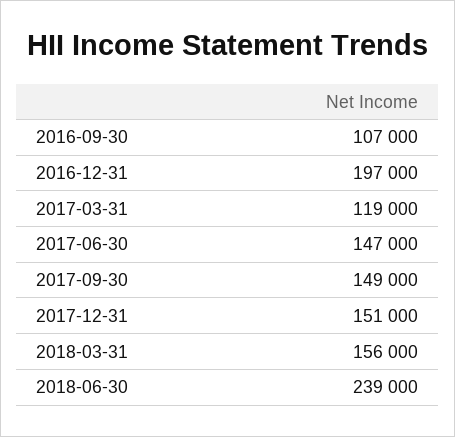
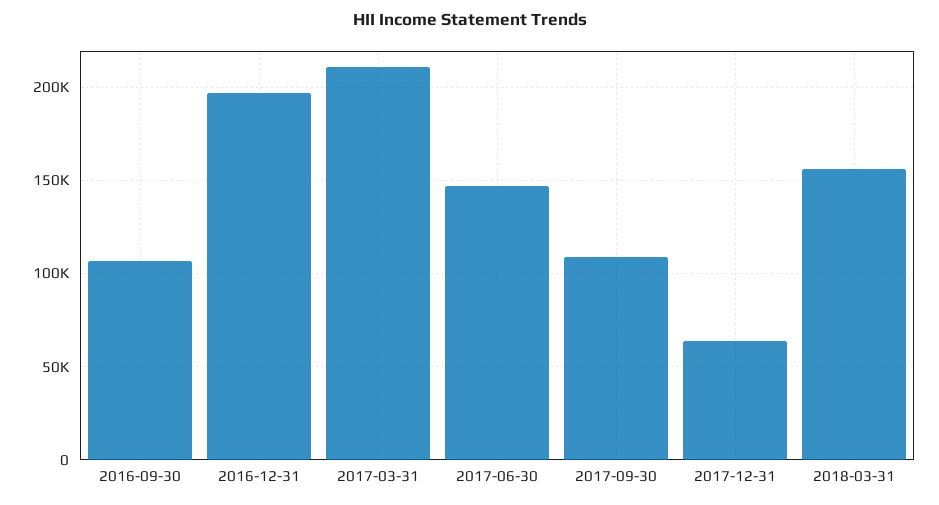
2017-03-31: 119000 -> 210000
2017-09-30: 149000 -> 110000
2017-12-31: 151000 -> 65000
2018-06-30: 239000 -> none

